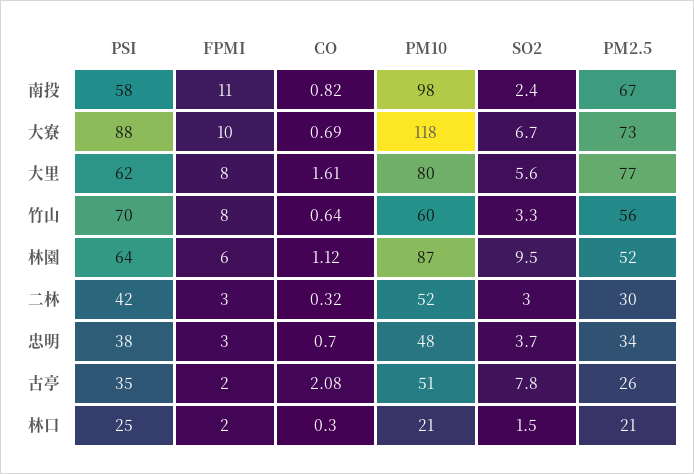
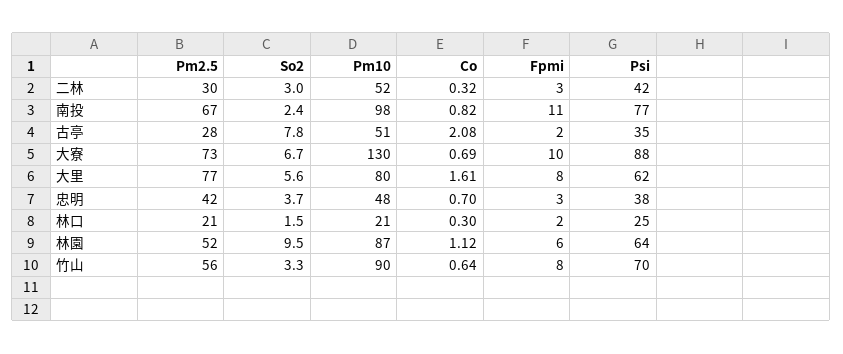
PSI, 南投: 58 -> 77
PM10, 大寮: 118 -> 130
PM10, 竹山: 60 -> 90
PM2.5, 忠明: 34 -> 42
PM2.5, 古亭: 26 -> 28

